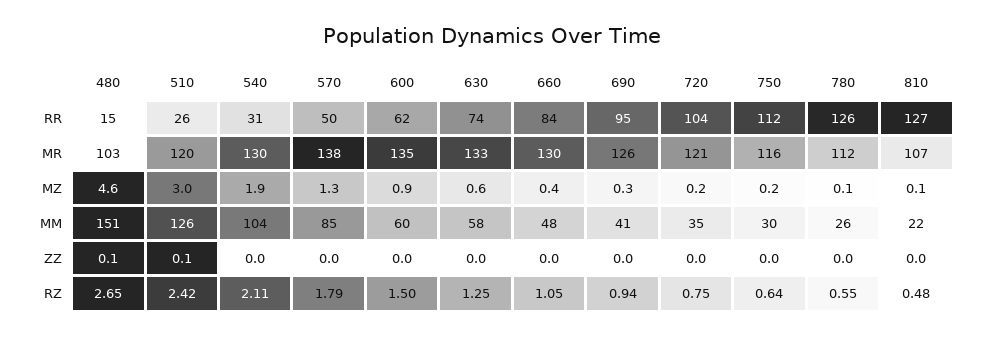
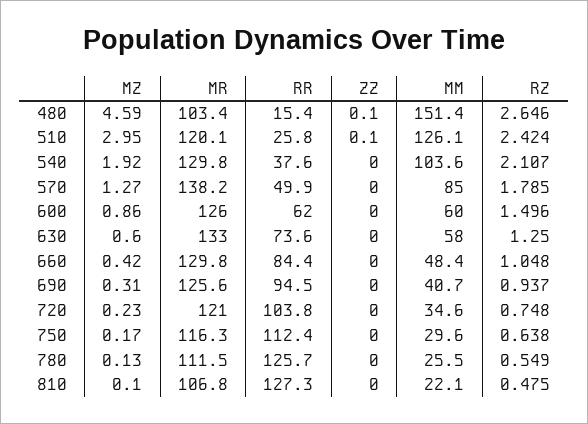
540, RR: 31 -> 37.6
600, MR: 135 -> 126

